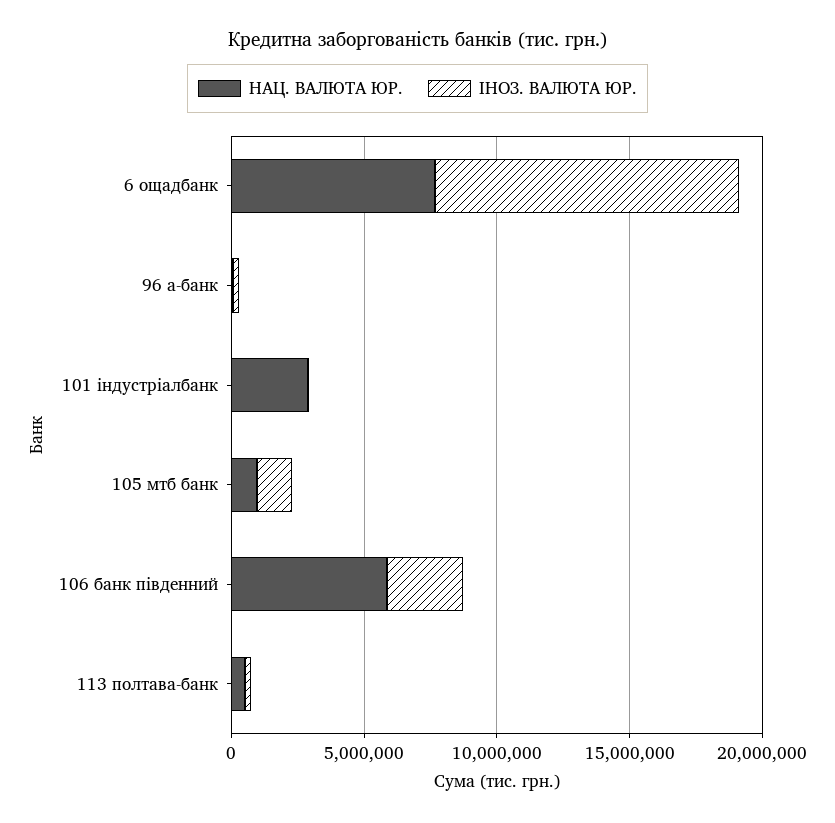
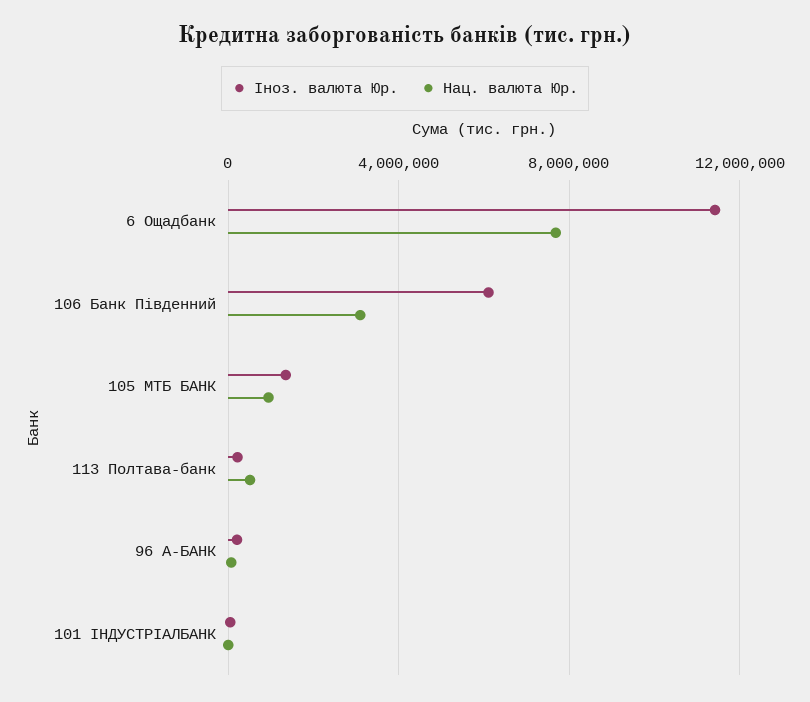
НАЦ. ВАЛЮТА ЮР., 101 індустріалбанк: 3000000 -> 0
НАЦ. ВАЛЮТА ЮР., 106 банк південний: 6000000 -> 3000000
ІНОЗ. ВАЛЮТА ЮР., 106 банк південний: 3000000 -> 6000000

